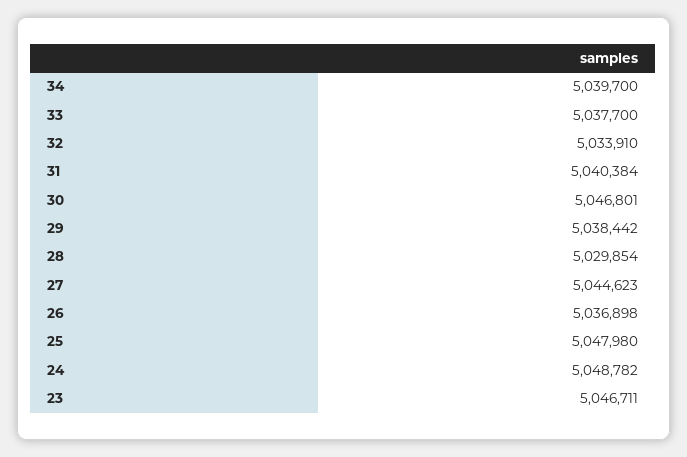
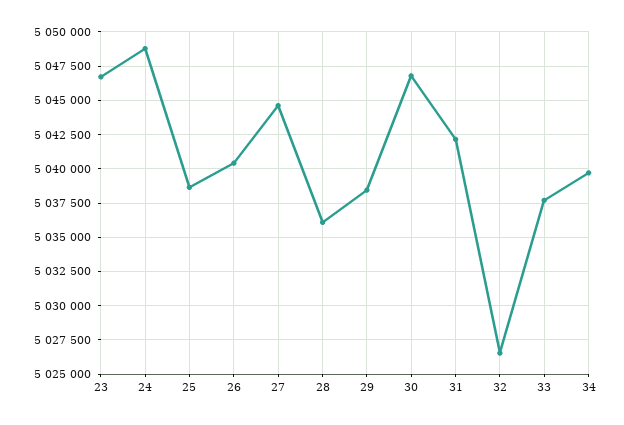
32: 5033910 -> 5026500
31: 5040384 -> 5042000
28: 5029854 -> 5036000
26: 5036898 -> 5040500
25: 5047980 -> 5038500

